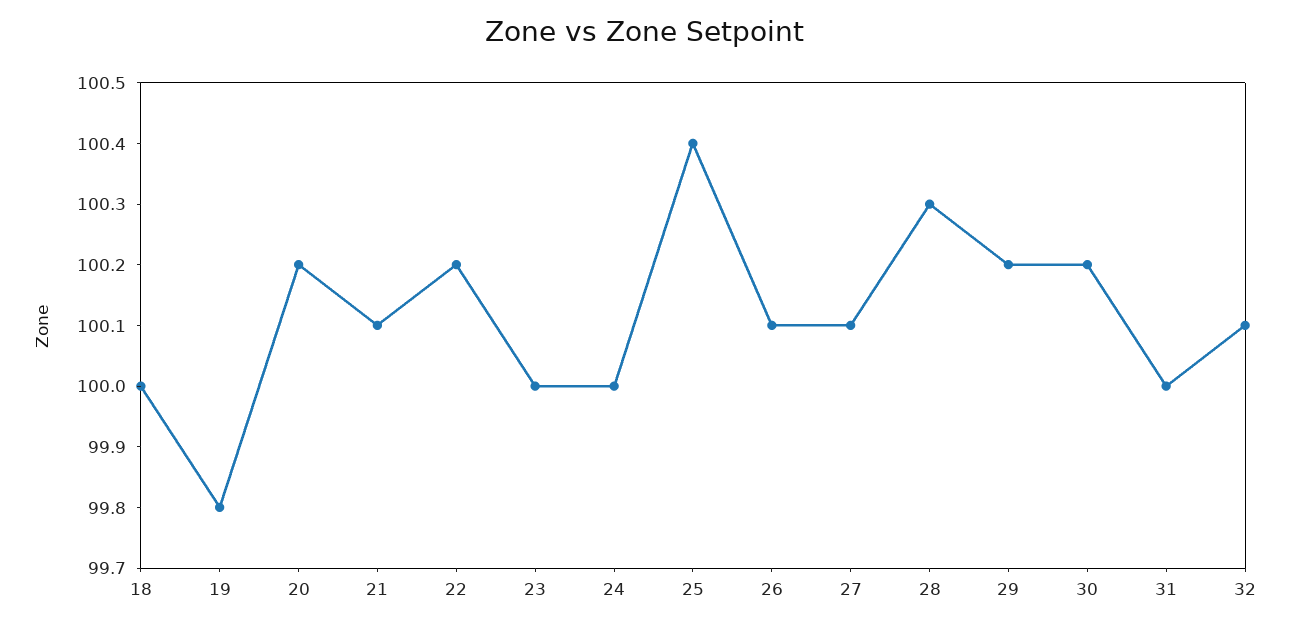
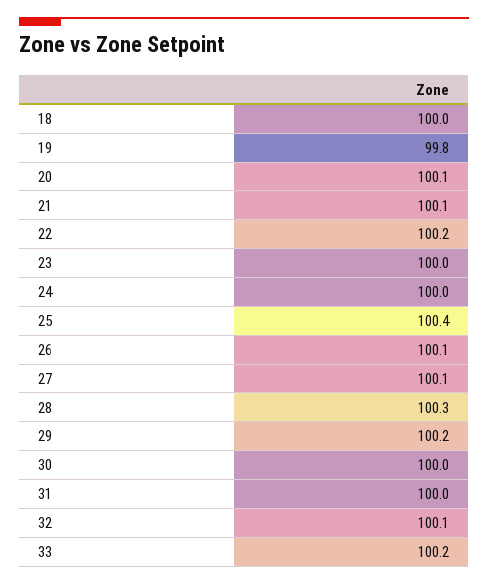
20: 100.2 -> 100.1
30: 100.2 -> 100
33: none -> 100.2

